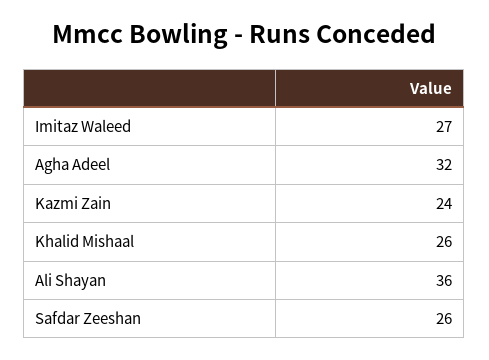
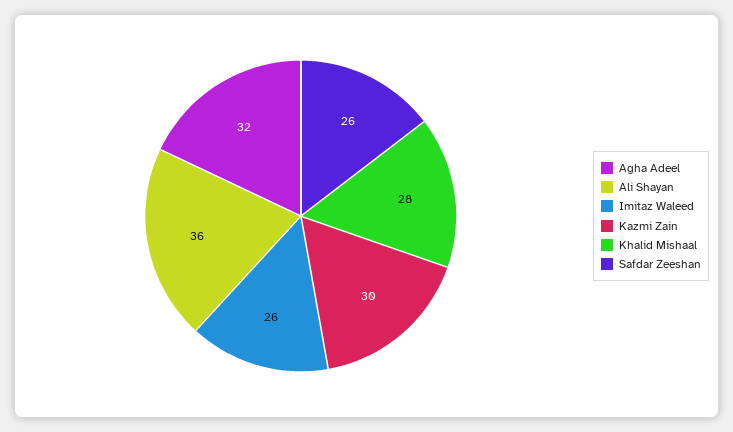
Imitaz Waleed: 27 -> 26
Kazmi Zain: 24 -> 30
Khalid Mishaal: 26 -> 28

